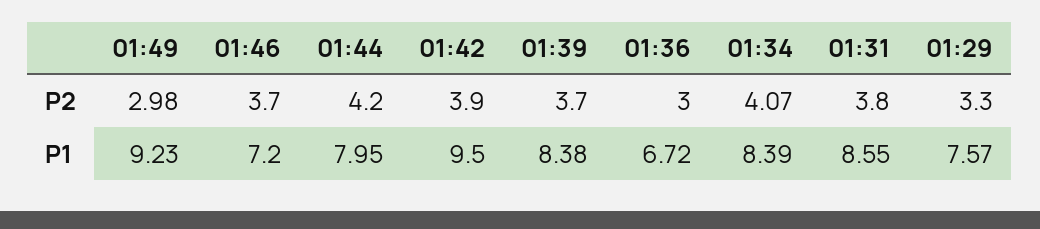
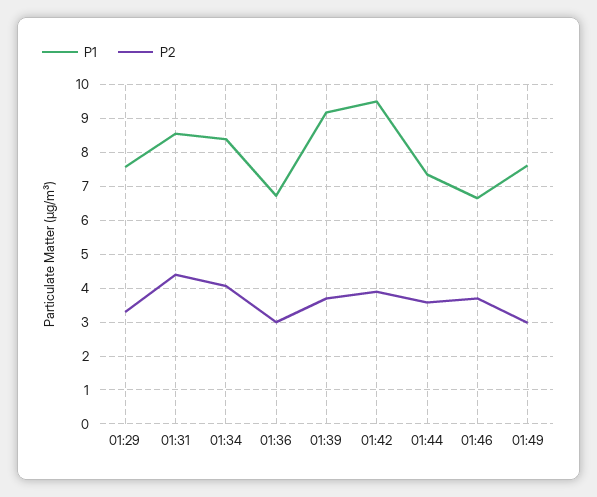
P2, 01:44: 4.2 -> 3.6
P2, 01:31: 3.8 -> 4.4
P1, 01:49: 9.23 -> 7.6
P1, 01:46: 7.2 -> 6.6
P1, 01:44: 7.95 -> 7.4
P1, 01:39: 8.38 -> 9.2

